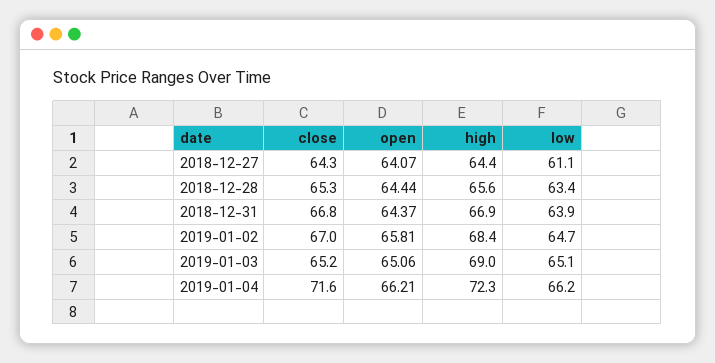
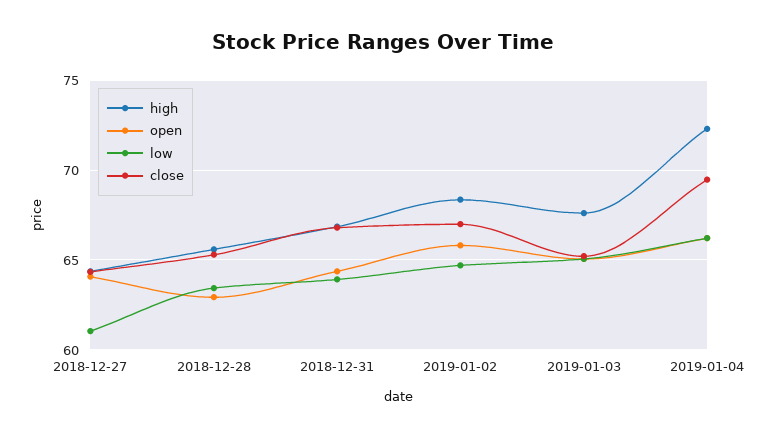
open, 2018-12-28: 64.44 -> 63
high, 2019-01-03: 69 -> 67.5
close, 2019-01-04: 71.6 -> 69.5

